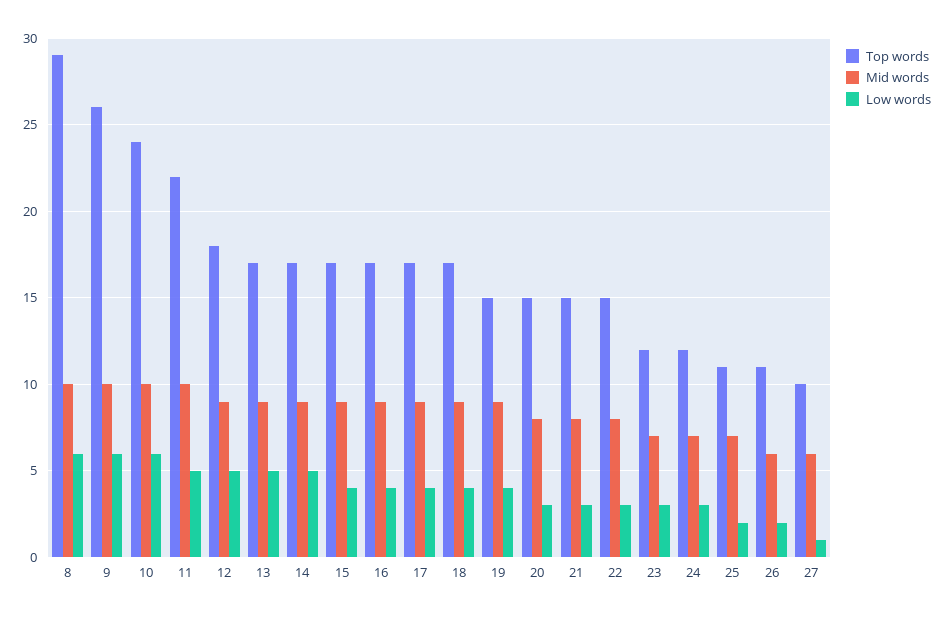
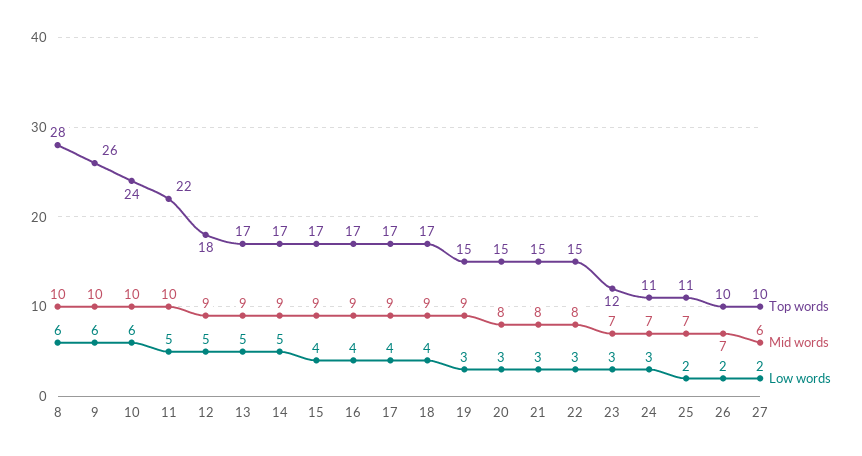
Top words, 8: 29 -> 28
Low words, 19: 4 -> 3
Top words, 24: 12 -> 11
Top words, 26: 11 -> 10
Mid words, 26: 6 -> 7
Low words, 27: 1 -> 2

